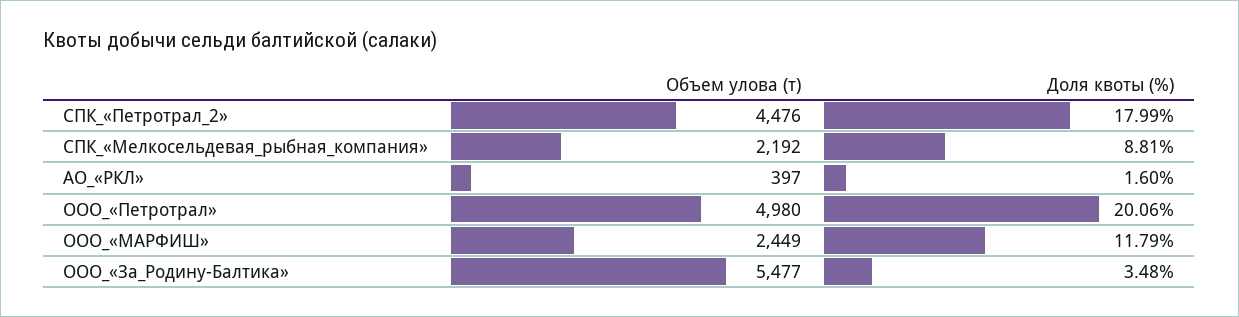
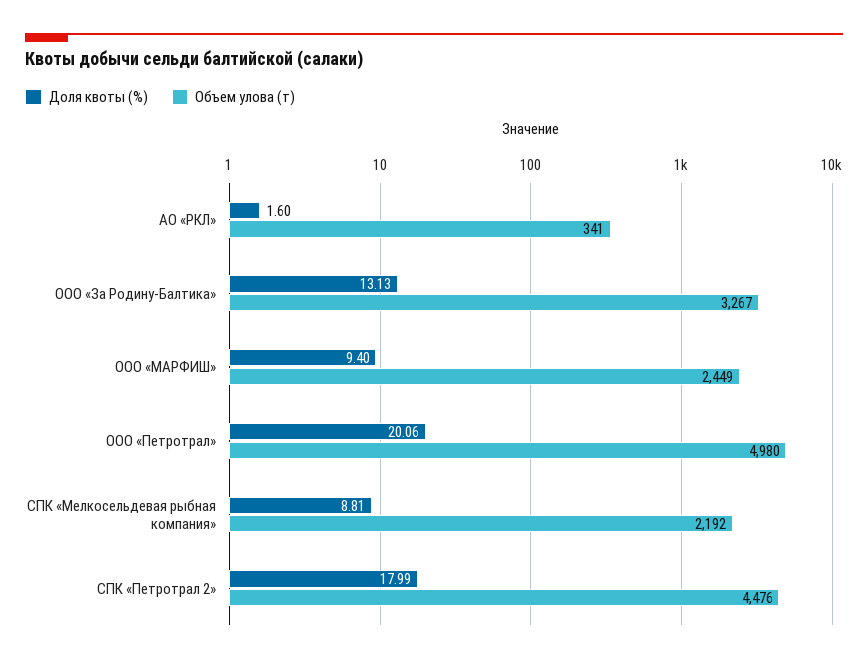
Объем улова (т), АО_«РКЛ»: 397 -> 341
Доля квоты (%), ООО_«МАРФИШ»: 11.79 -> 9.4
Объем улова (т), ООО_«За_Родину-Балтика»: 5477 -> 3267
Доля квоты (%), ООО_«За_Родину-Балтика»: 3.48 -> 13.13

